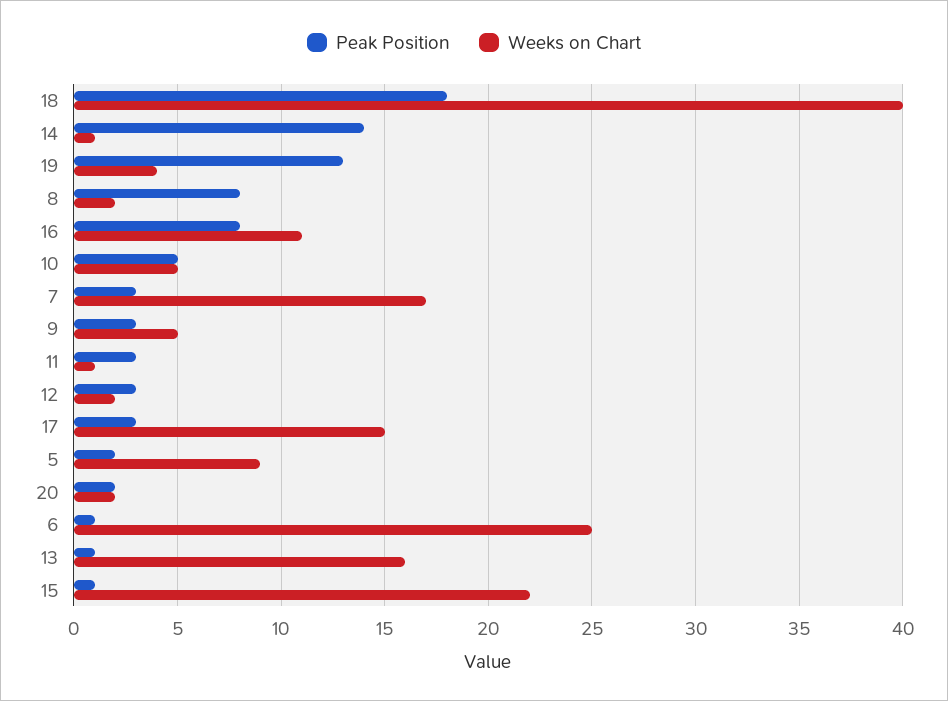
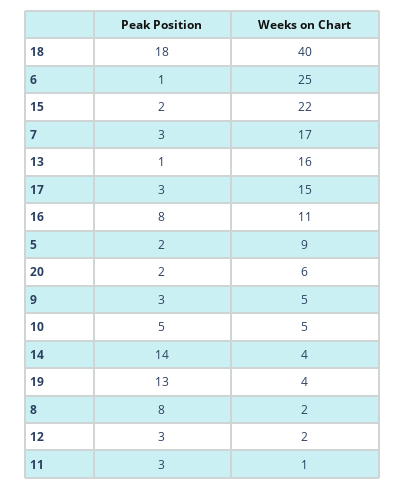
Weeks on Chart, 14: 1 -> 4
Weeks on Chart, 20: 2 -> 6
Peak Position, 15: 1 -> 2

